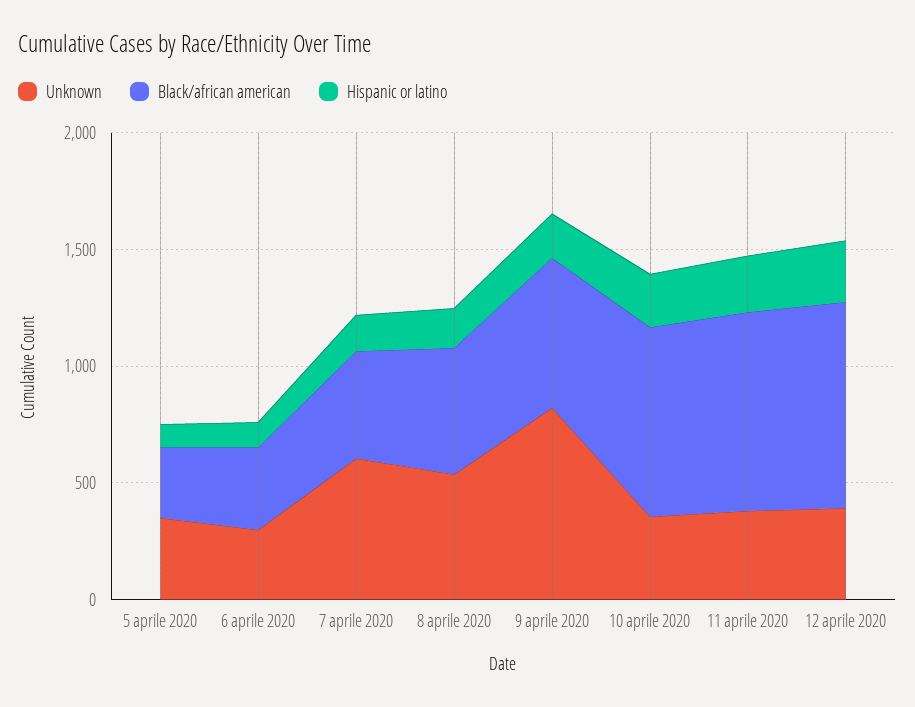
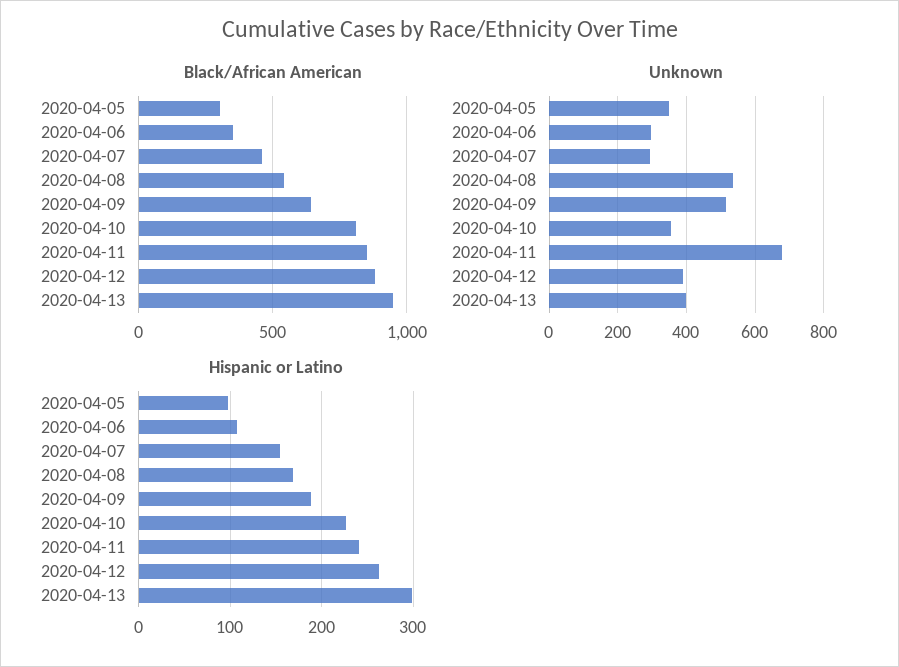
Unknown, 7 aprile 2020: 600 -> 300
Unknown, 9 aprile 2020: 800 -> 520
Unknown, 11 aprile 2020: 400 -> 680
Black/african american, 2020-04-13: none -> 950
Unknown, 2020-04-13: none -> 400
Hispanic or latino, 2020-04-13: none -> 300

